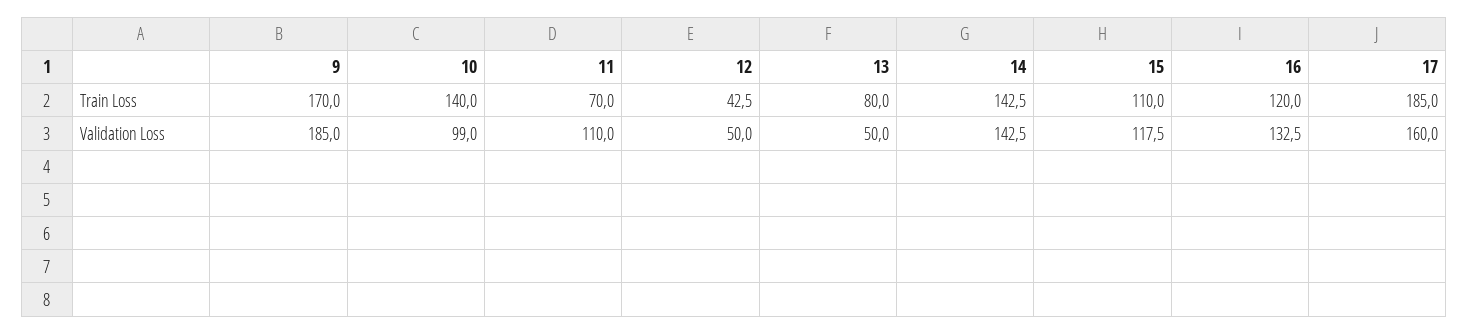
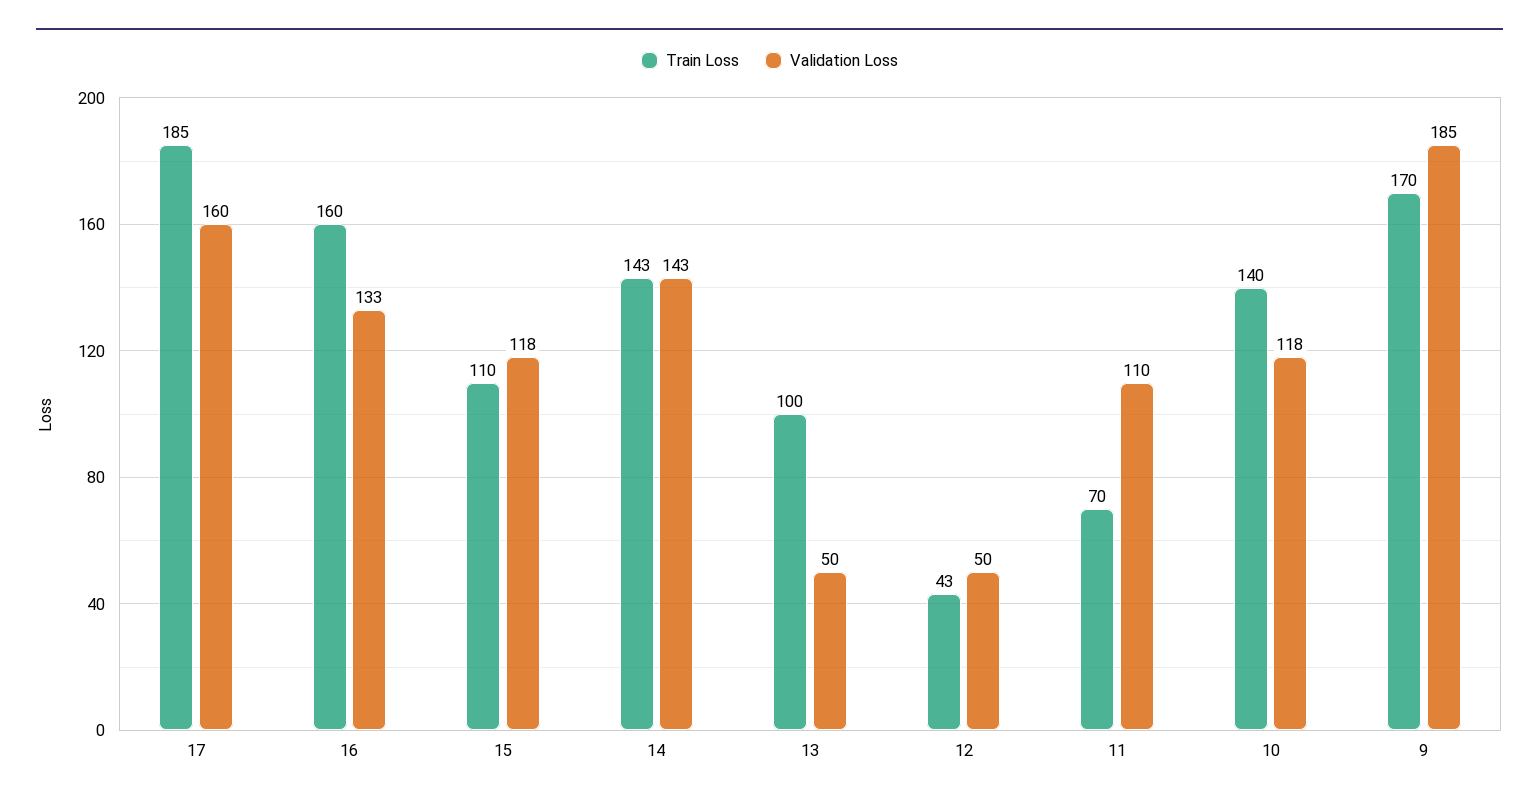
Train Loss, 13: 80 -> 100
Train Loss, 16: 120 -> 160
Validation Loss, 10: 99 -> 118

